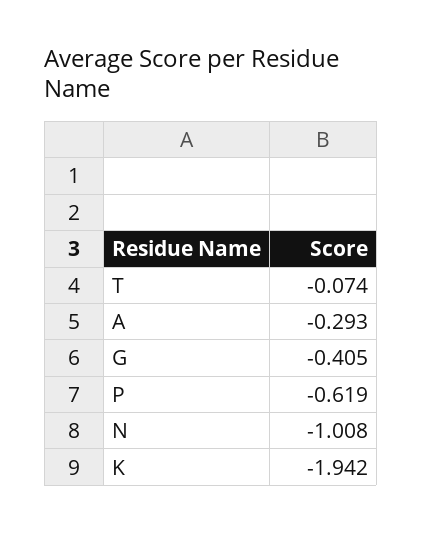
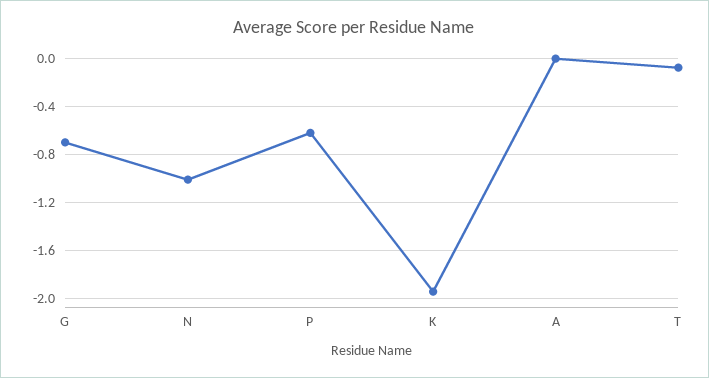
A: -0.293 -> 0
G: -0.405 -> -0.7

